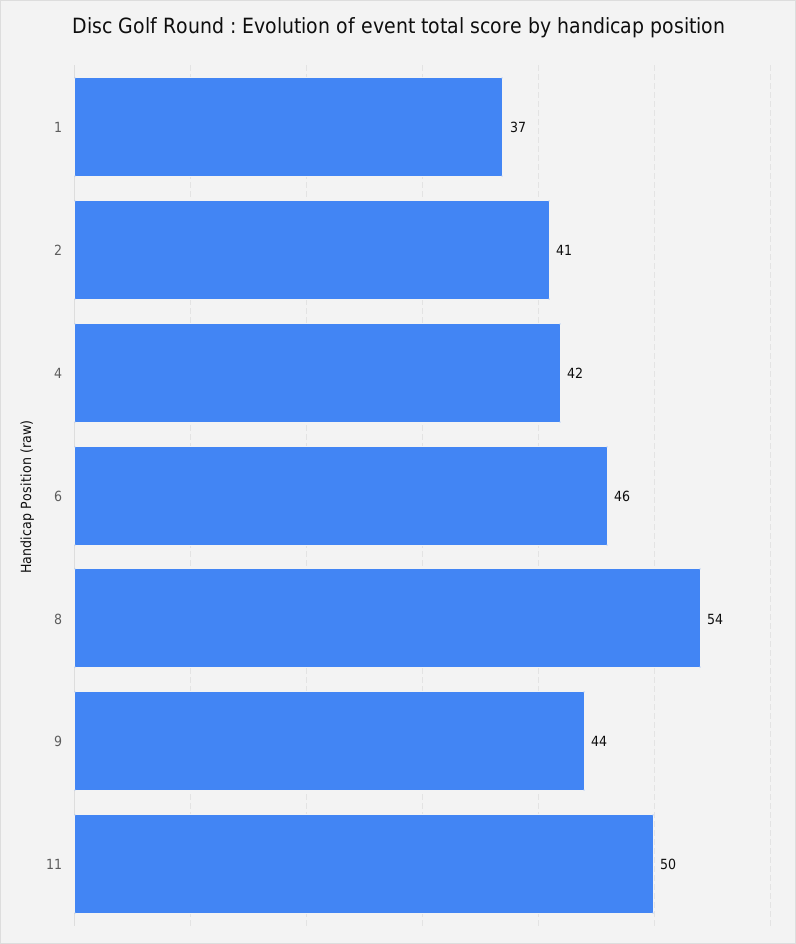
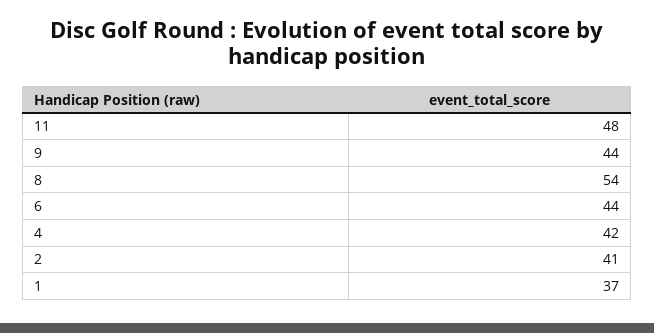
6: 46 -> 44
11: 50 -> 48

